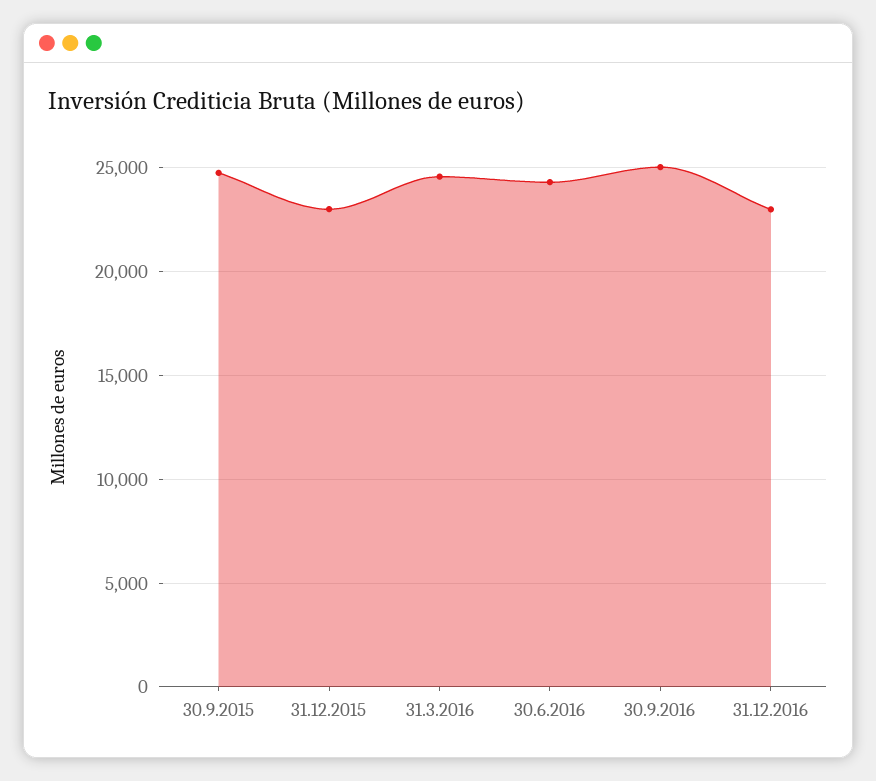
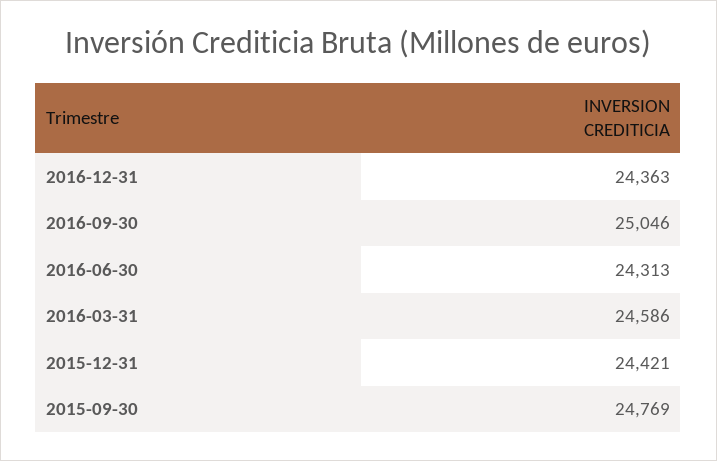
31.12.2015: 23000 -> 24421
31.12.2016: 23000 -> 24363

